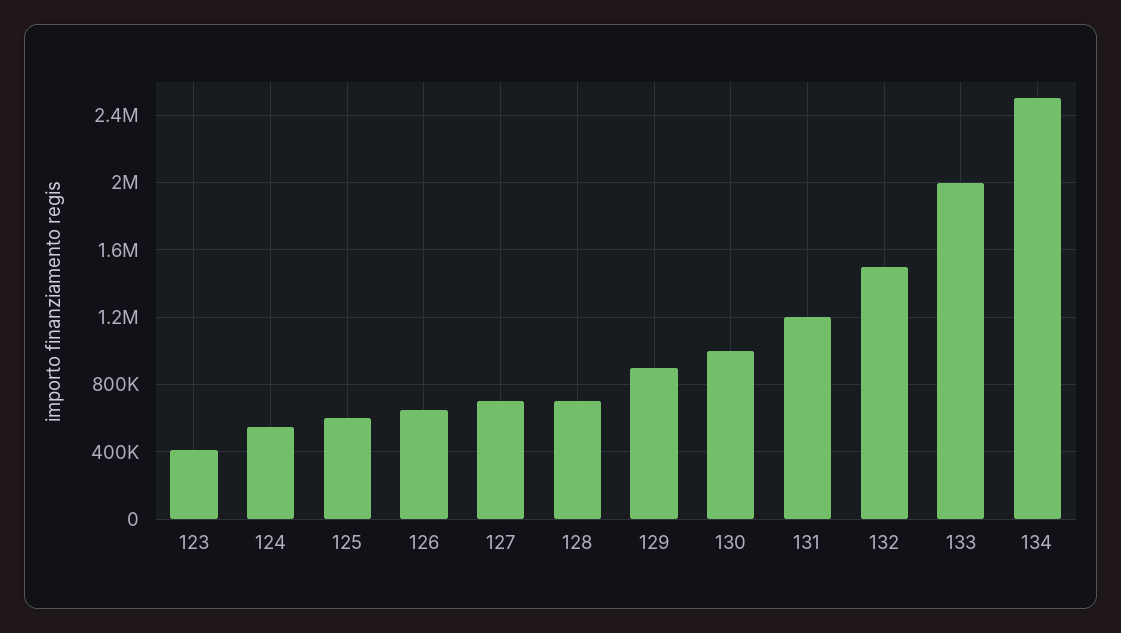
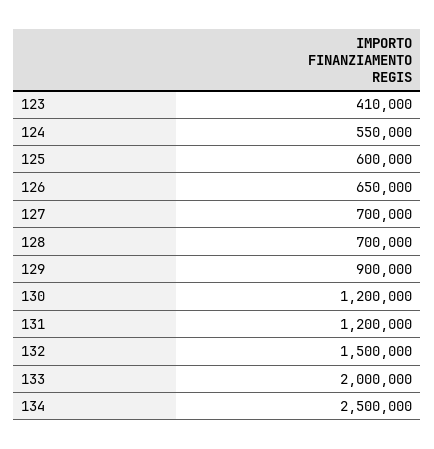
130: 1000000 -> 1200000

